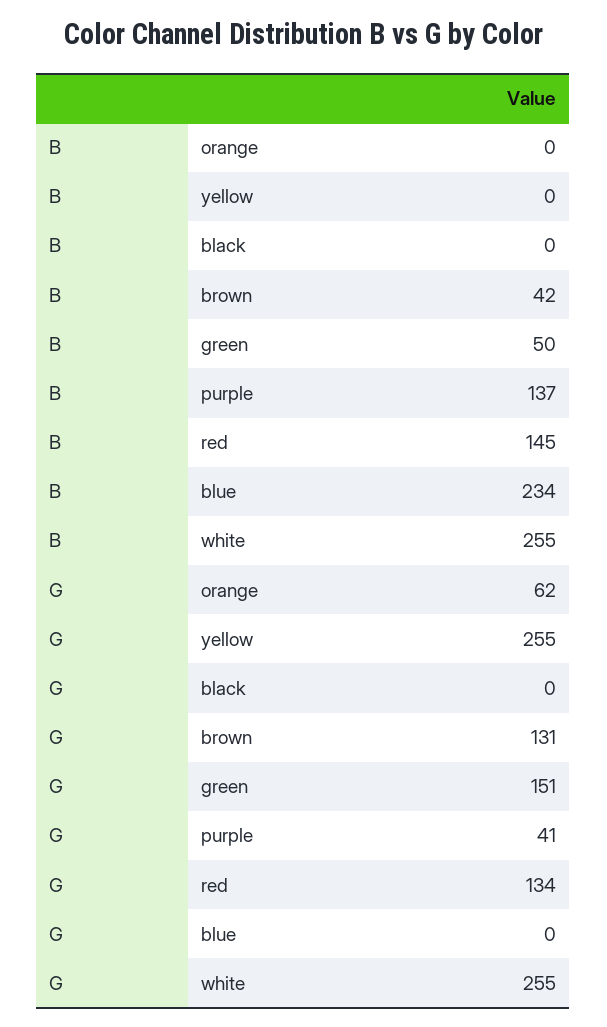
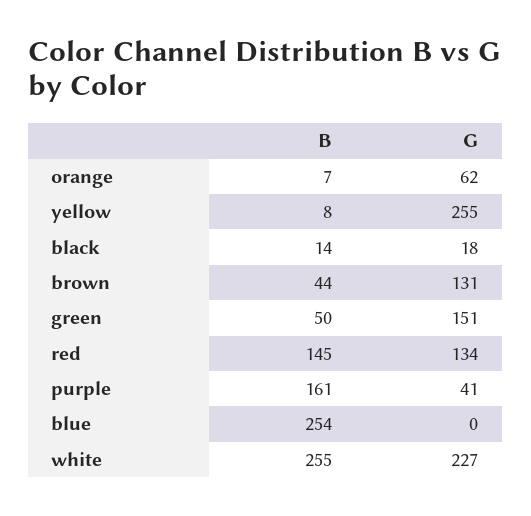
B, orange: 0 -> 7
B, yellow: 0 -> 8
B, black: 0 -> 14
B, brown: 42 -> 44
B, purple: 137 -> 161
B, blue: 234 -> 254
G, black: 0 -> 18
G, white: 255 -> 227

